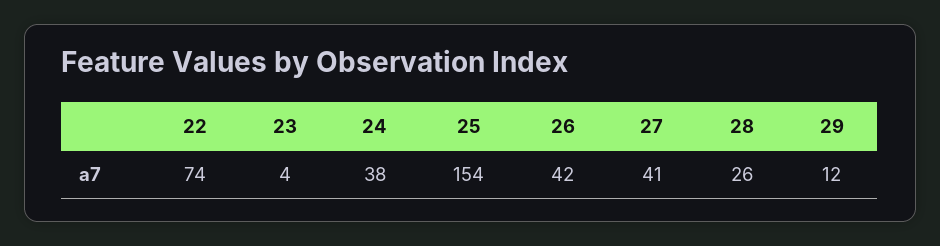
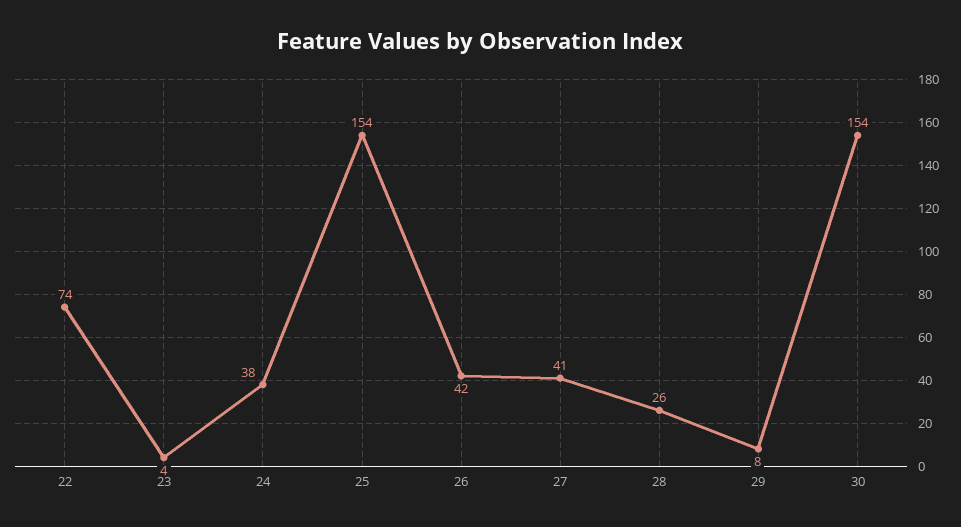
29: 12 -> 8
30: none -> 154

